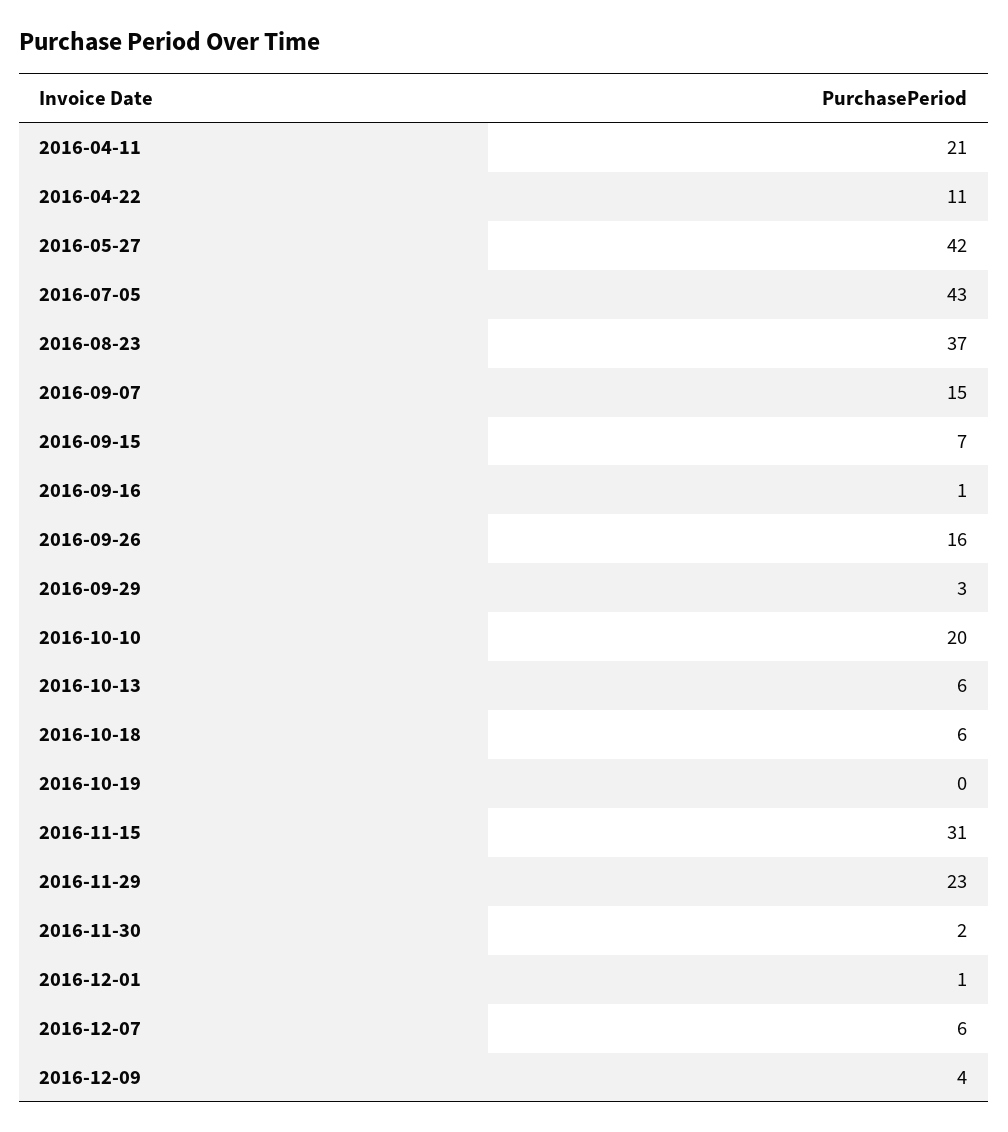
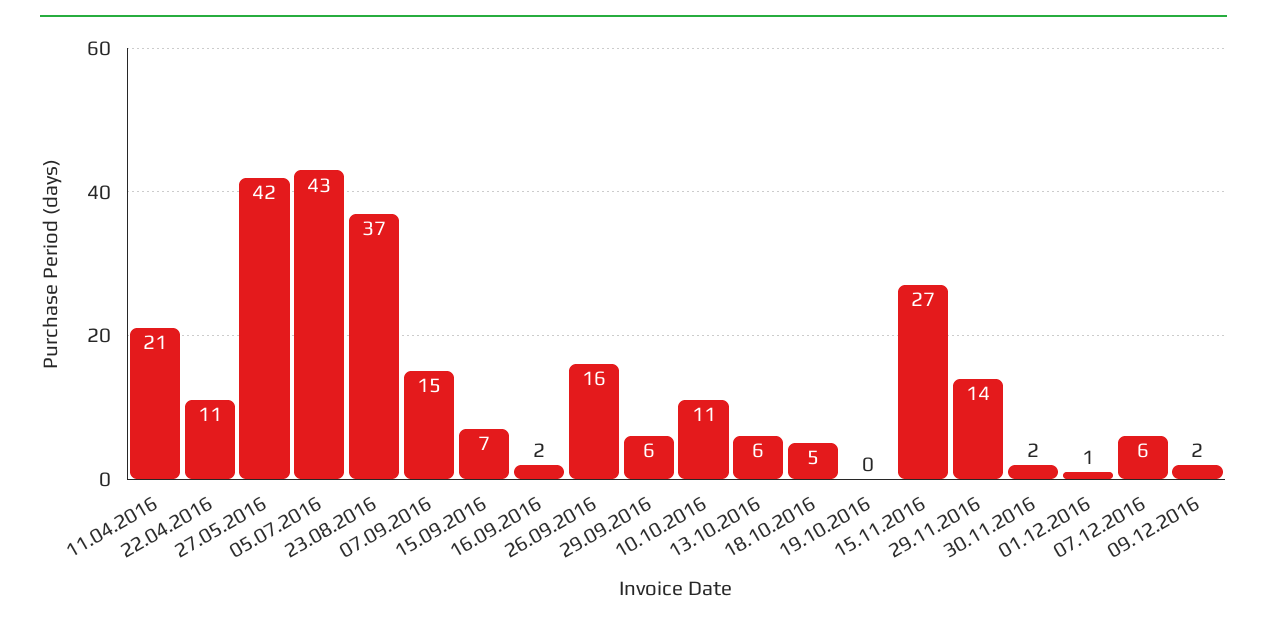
2016-09-16: 1 -> 2
2016-09-29: 3 -> 6
2016-10-10: 20 -> 11
2016-10-18: 6 -> 5
2016-11-15: 31 -> 27
2016-11-29: 23 -> 14
2016-12-09: 4 -> 2

